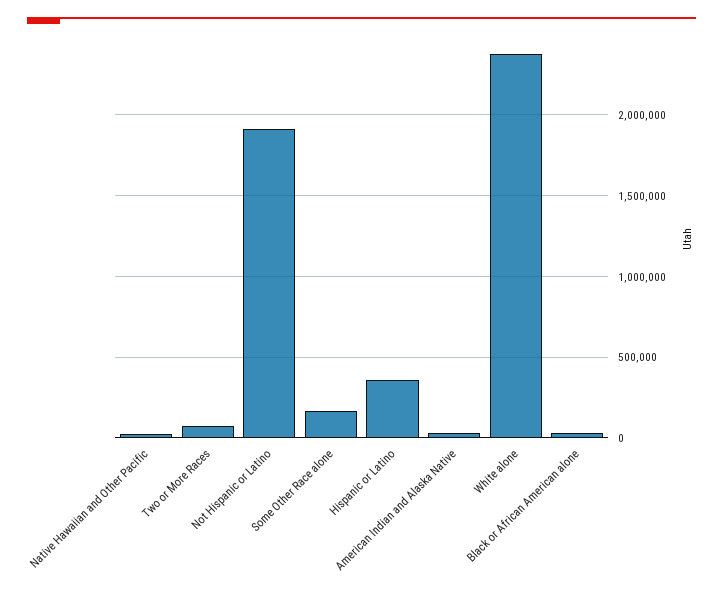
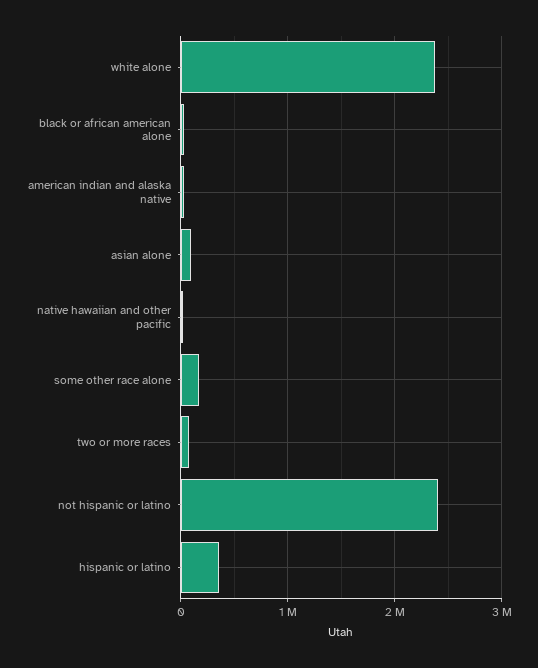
Not Hispanic or Latino: 1900000 -> 2400000
asian alone: none -> 100000

